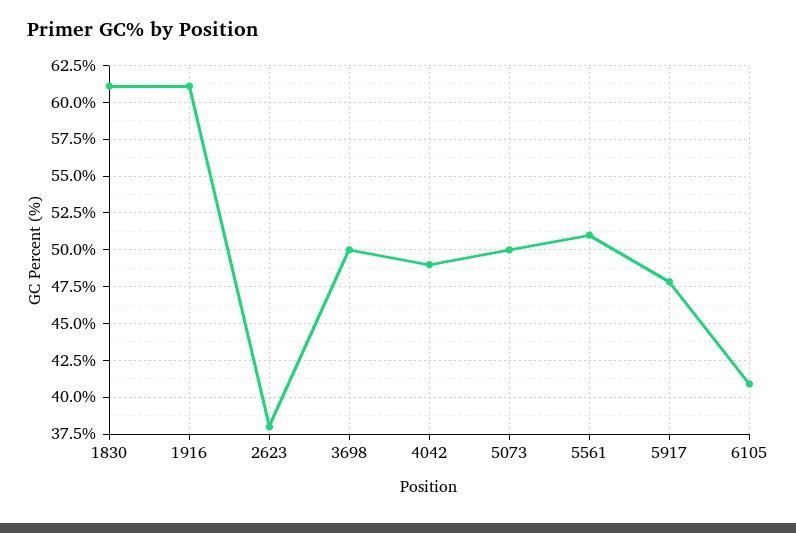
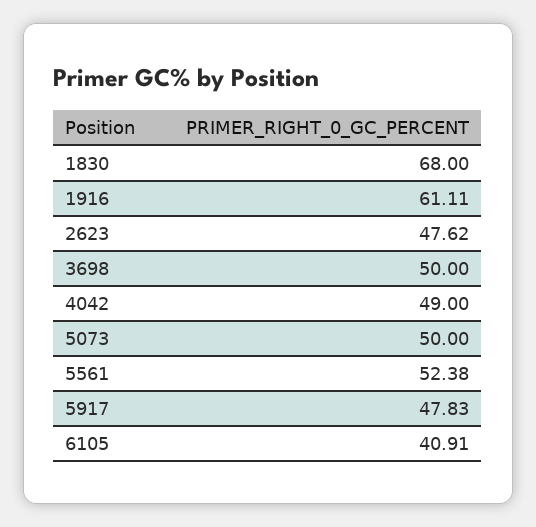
1830: 61 -> 68
2623: 38 -> 47.62
5561: 51 -> 52.38

